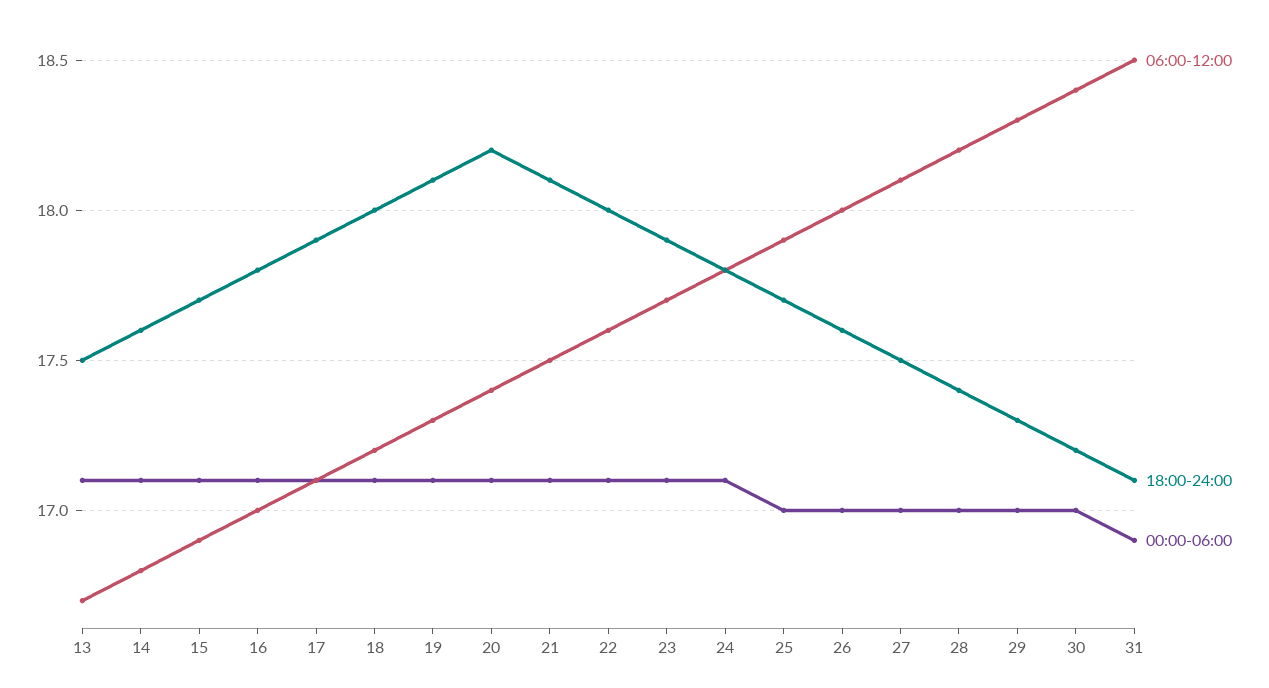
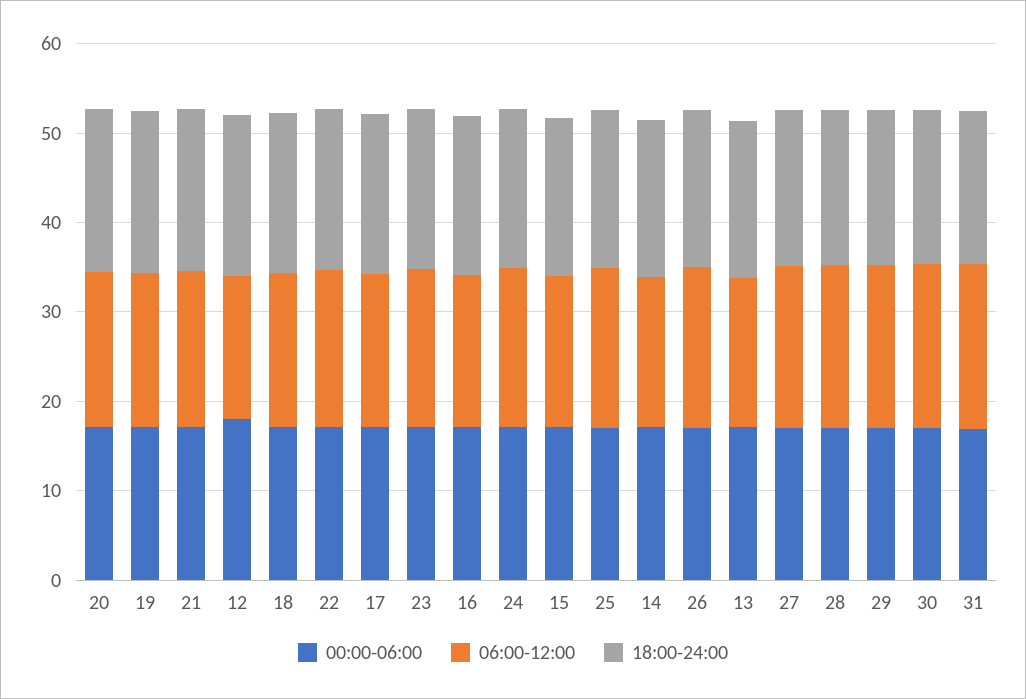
00:00-06:00, 12: none -> 18
06:00-12:00, 12: none -> 16
18:00-24:00, 12: none -> 18

